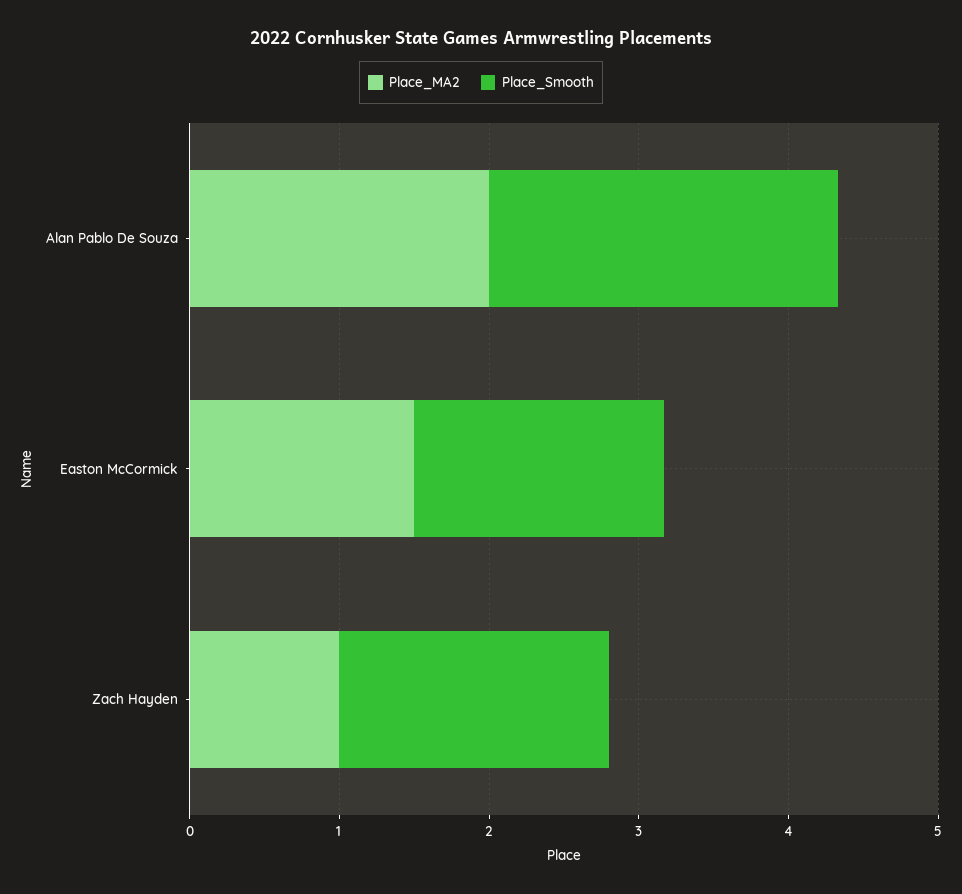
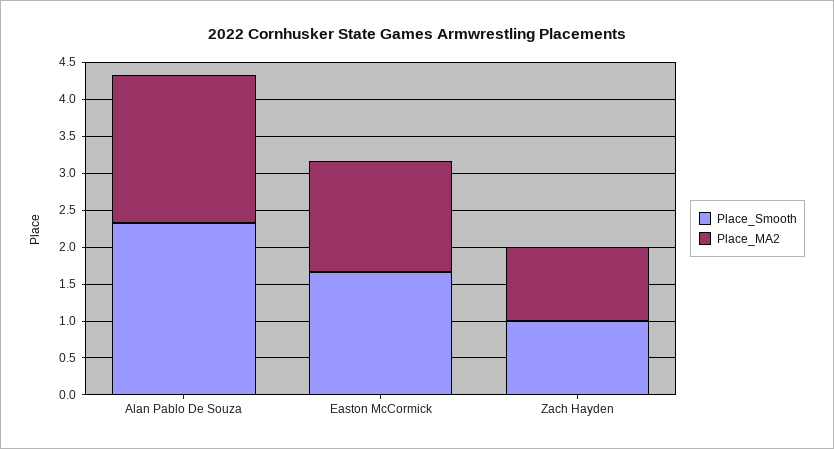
Place_Smooth, Zach Hayden: 1.8 -> 1

